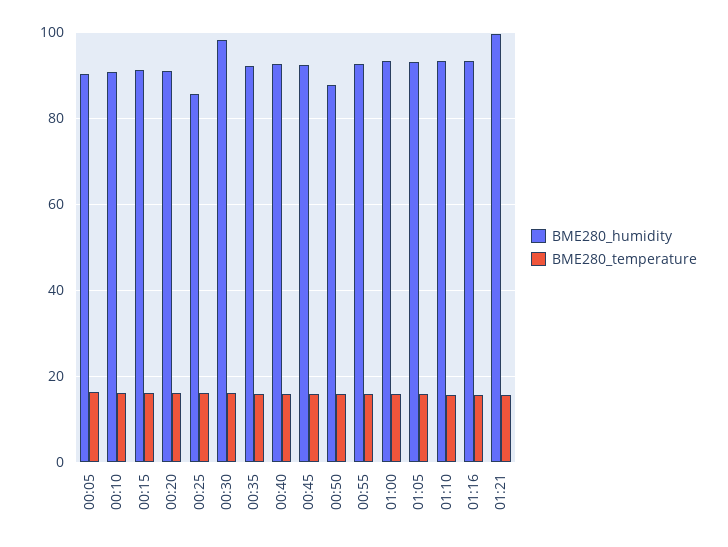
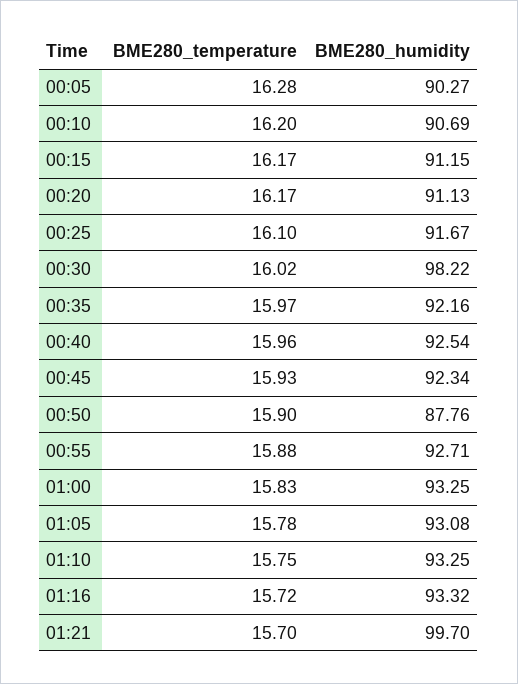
BME280_humidity, 00:25: 86 -> 91.67

